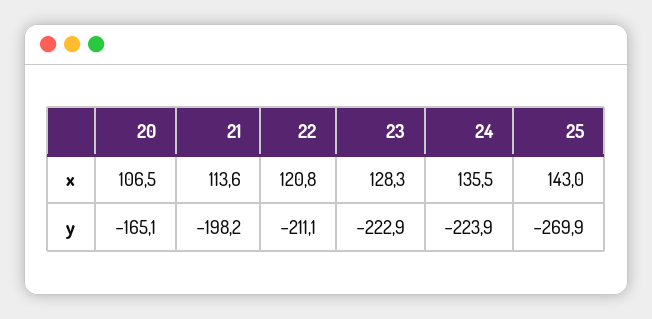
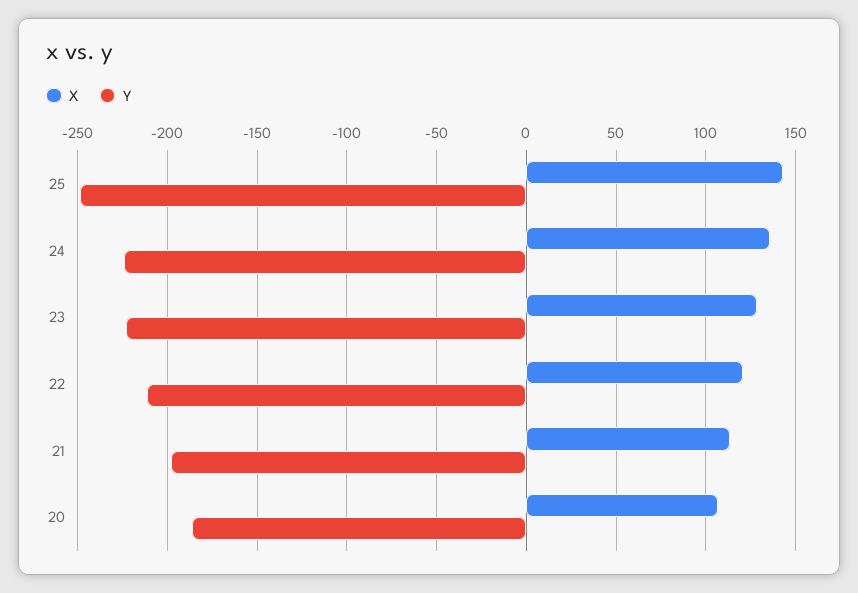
y, 20: -165.1 -> -185
y, 25: -269.9 -> -250

